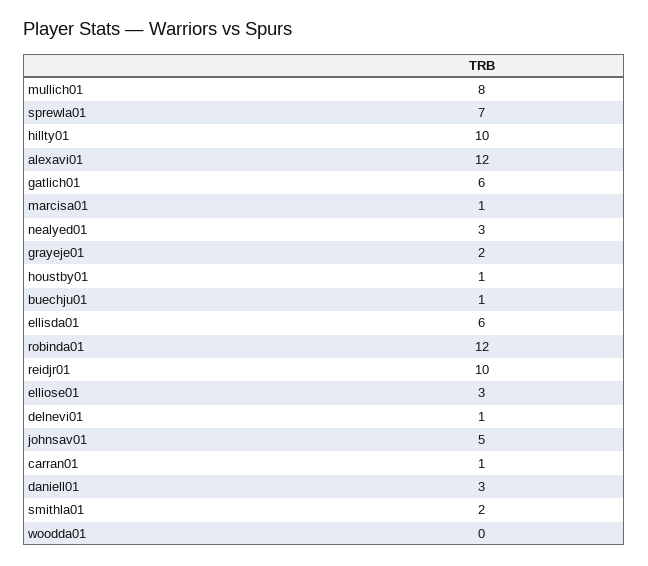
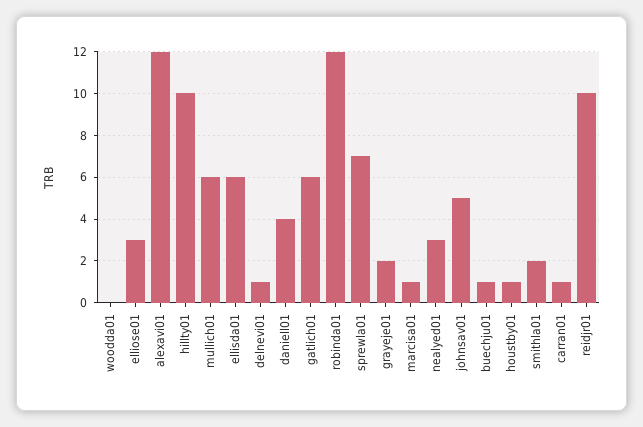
mullich01: 8 -> 6
daniell01: 3 -> 4

